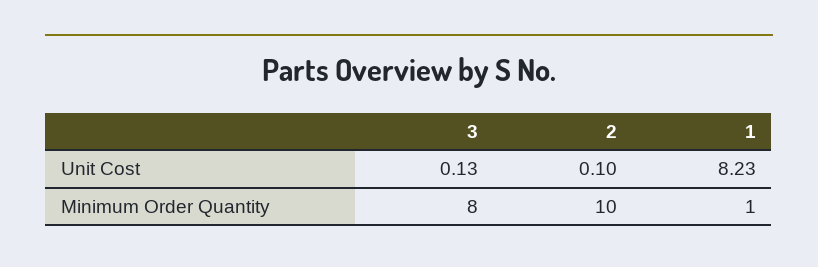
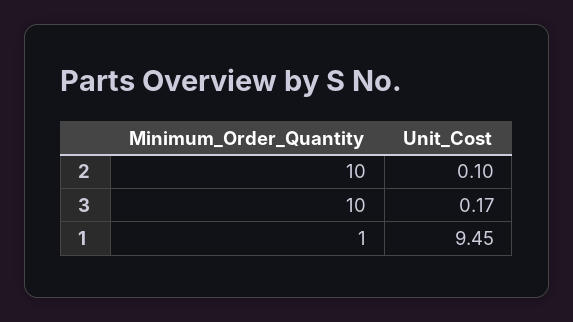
3, Unit Cost: 0.13 -> 0.17
1, Unit Cost: 8.23 -> 9.45
3, Minimum Order Quantity: 8 -> 10

